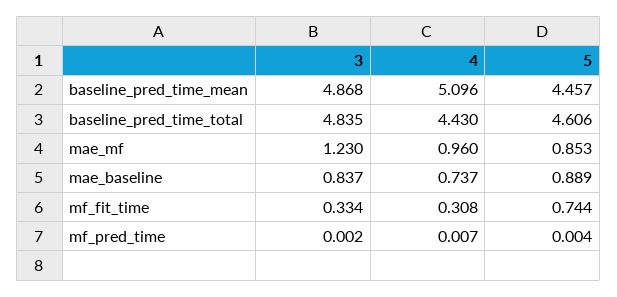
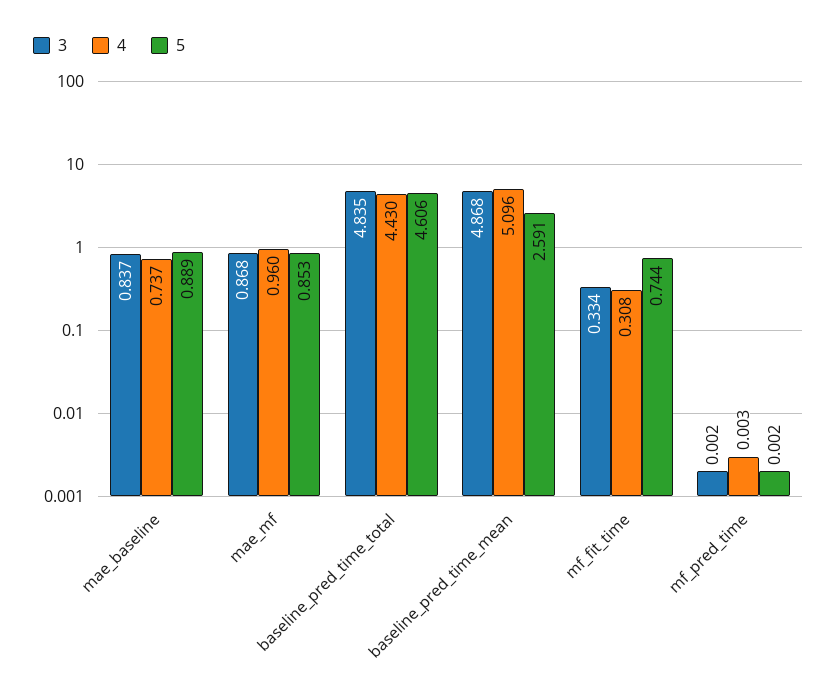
5, baseline_pred_time_mean: 4.457 -> 2.591
3, mae_mf: 1.23 -> 0.868
4, mf_pred_time: 0.007 -> 0.003
5, mf_pred_time: 0.004 -> 0.002

